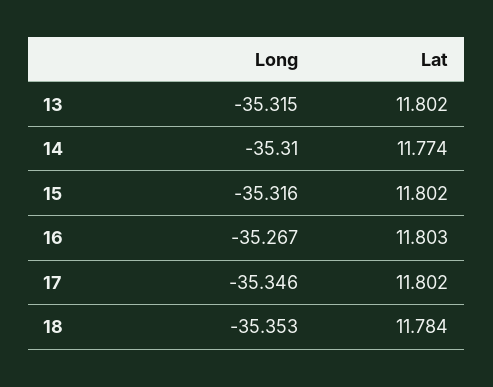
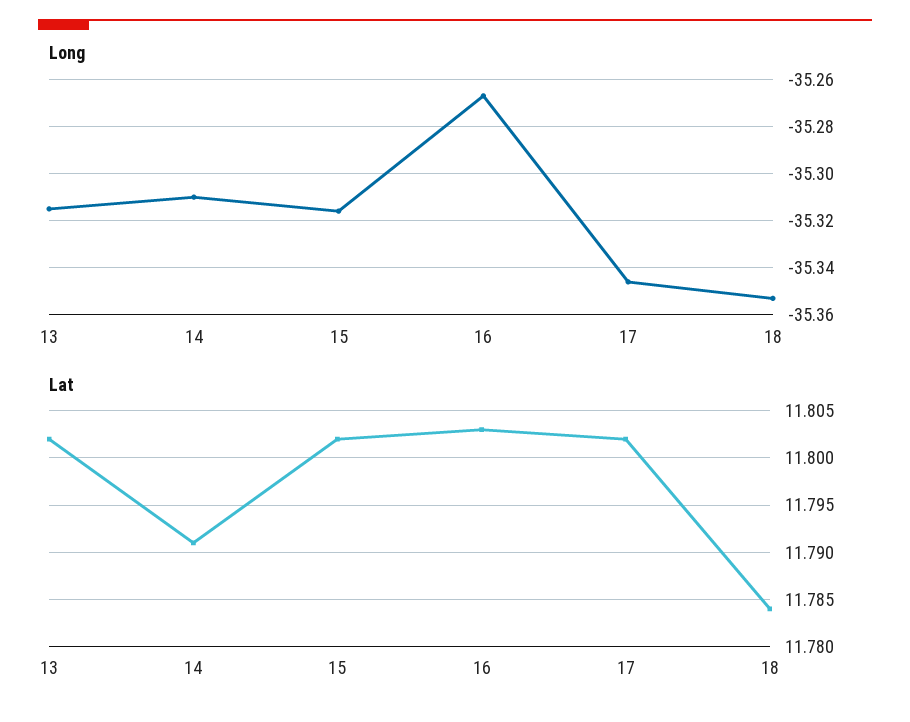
Lat, 14: 11.774 -> 11.791

